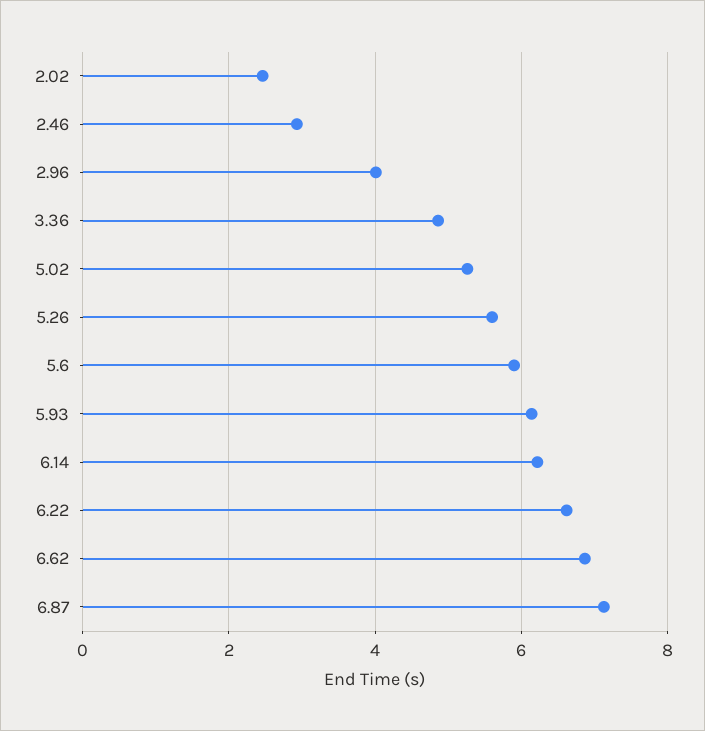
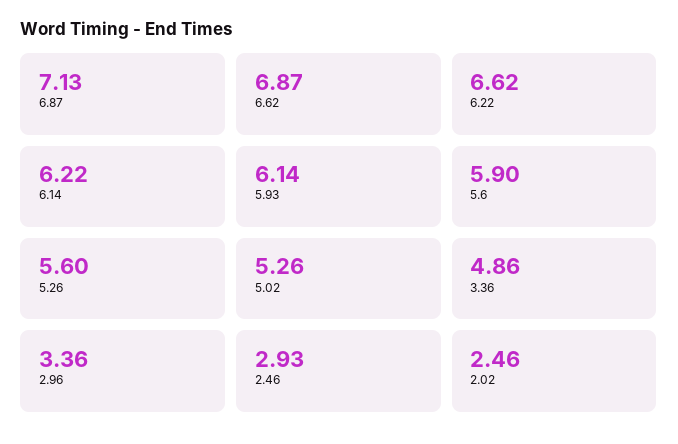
2.96: 4 -> 3.36

